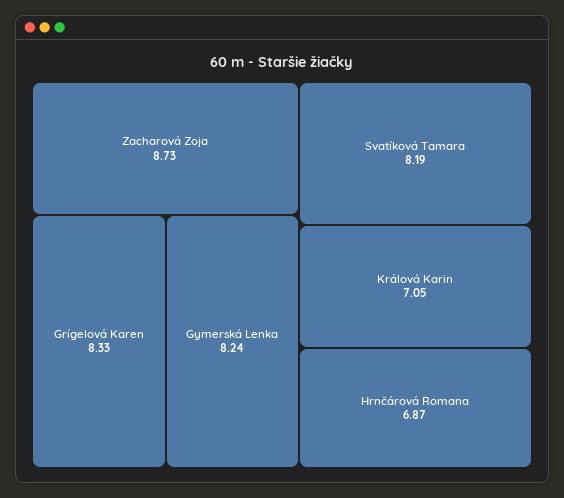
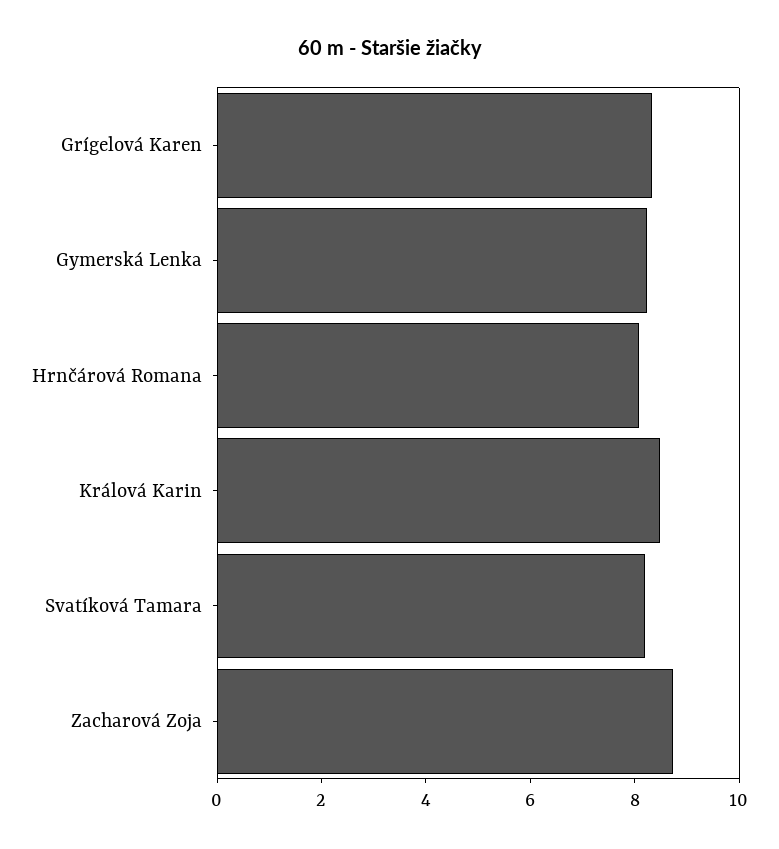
Králová Karin: 7.05 -> 8.5
Hrnčárová Romana: 6.87 -> 8

